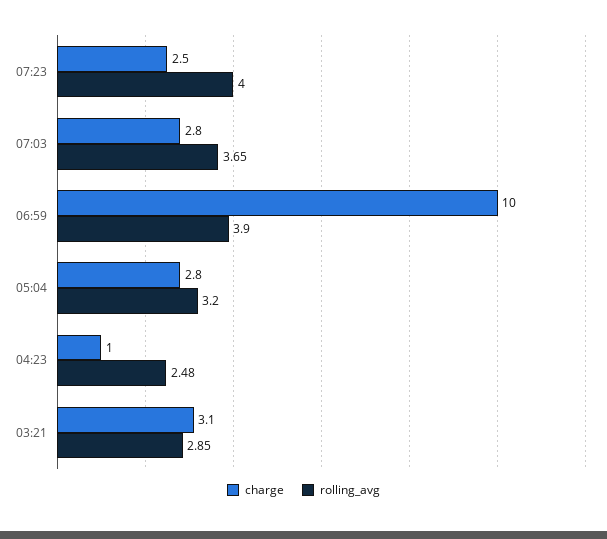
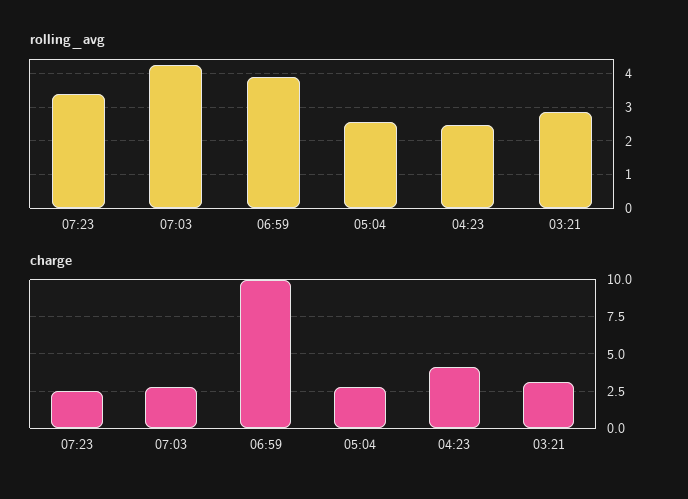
rolling_avg, 07:23: 4 -> 3.4
rolling_avg, 07:03: 3.65 -> 4.2
rolling_avg, 05:04: 3.2 -> 2.6
charge, 04:23: 1 -> 4

